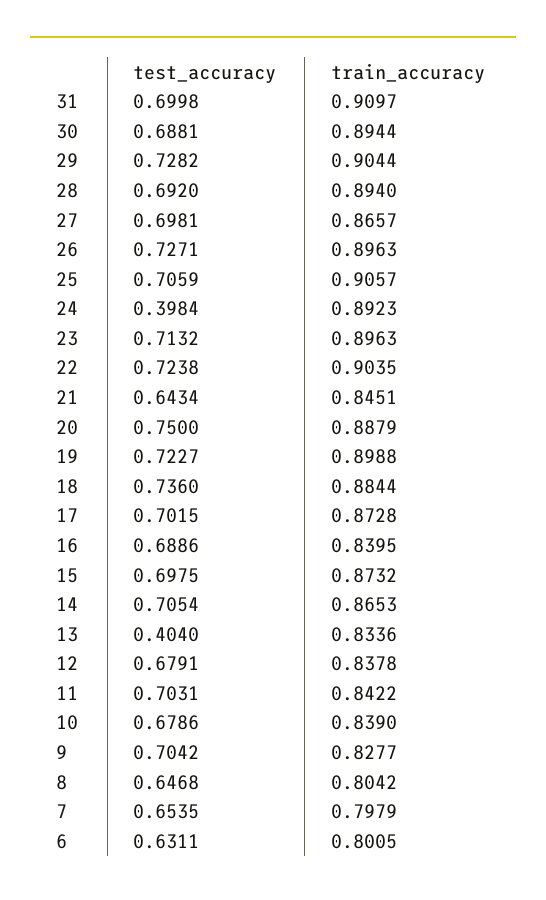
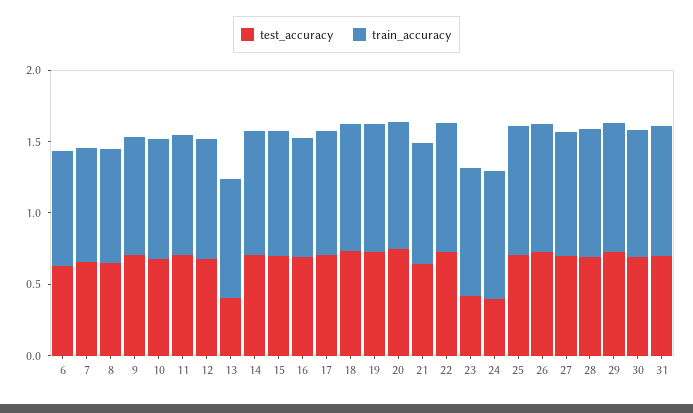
test_accuracy, 23: 0.7132 -> 0.4

